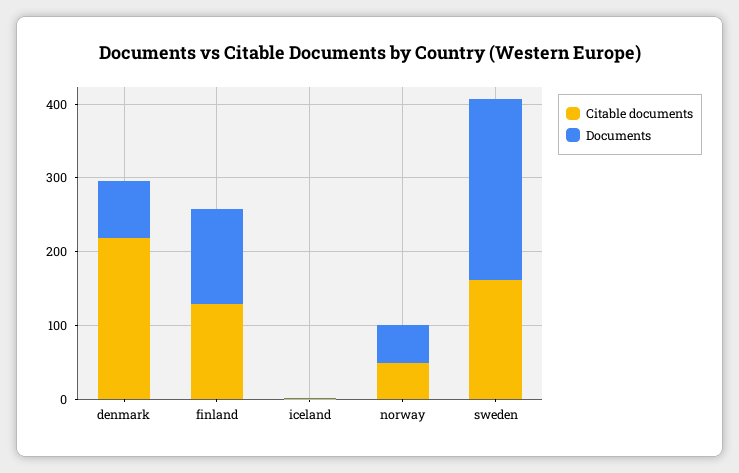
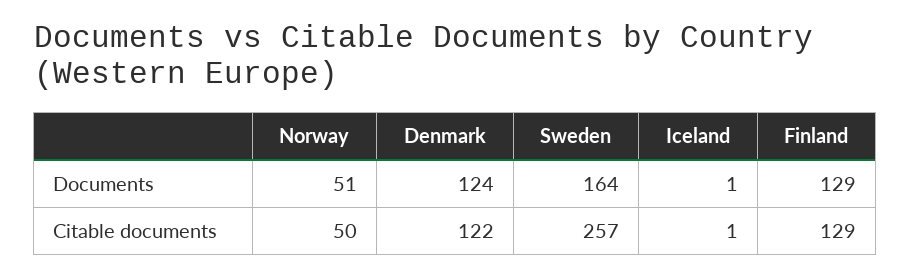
Citable documents, denmark: 220 -> 122
Documents, denmark: 80 -> 124
Citable documents, sweden: 160 -> 257
Documents, sweden: 240 -> 164

